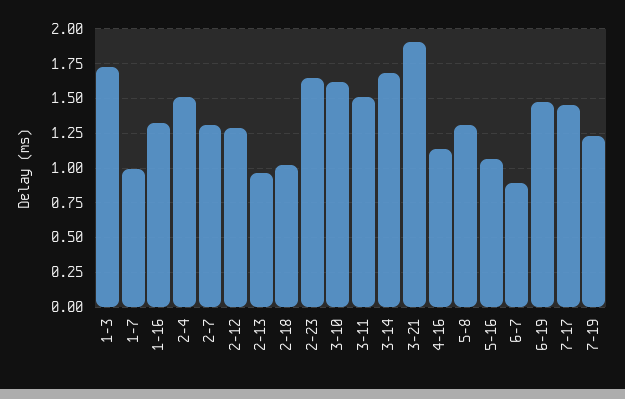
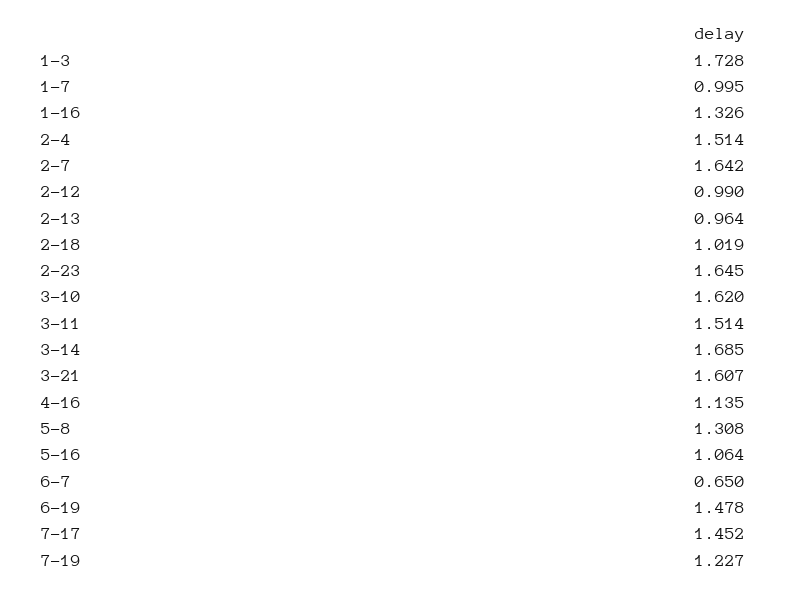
2-7: 1.3 -> 1.642
2-12: 1.3 -> 0.99
3-21: 1.9 -> 1.607
6-7: 0.9 -> 0.65

